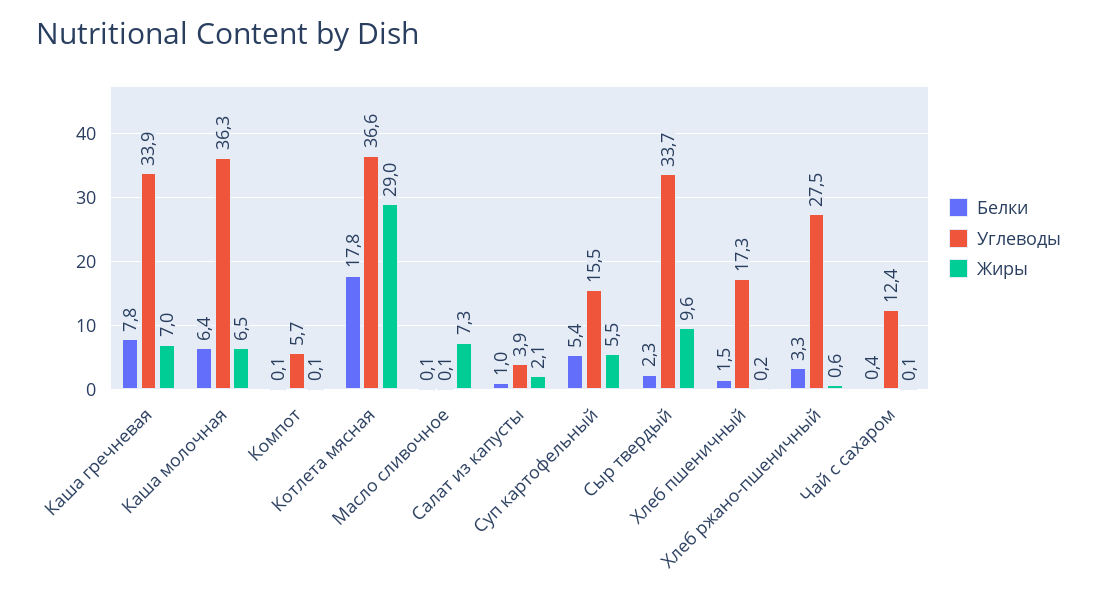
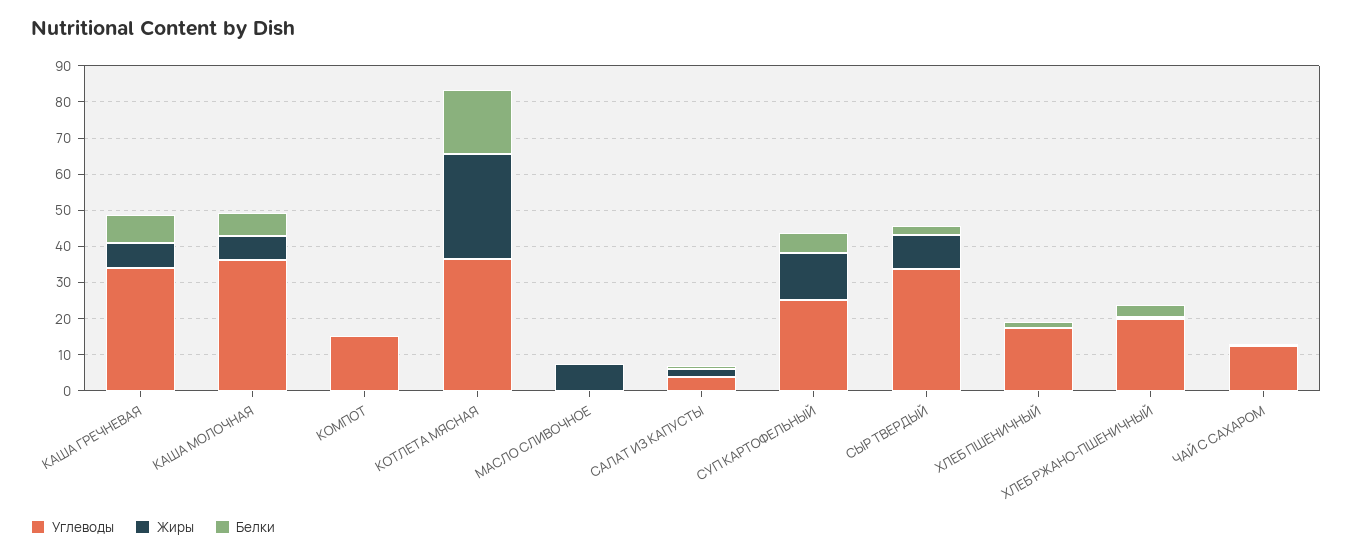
Углеводы, Компот: 5.7 -> 15
Углеводы, Суп картофельный: 15.5 -> 25
Жиры, Суп картофельный: 5.5 -> 12.5
Углеводы, Хлеб ржано-пшеничный: 27.5 -> 20

